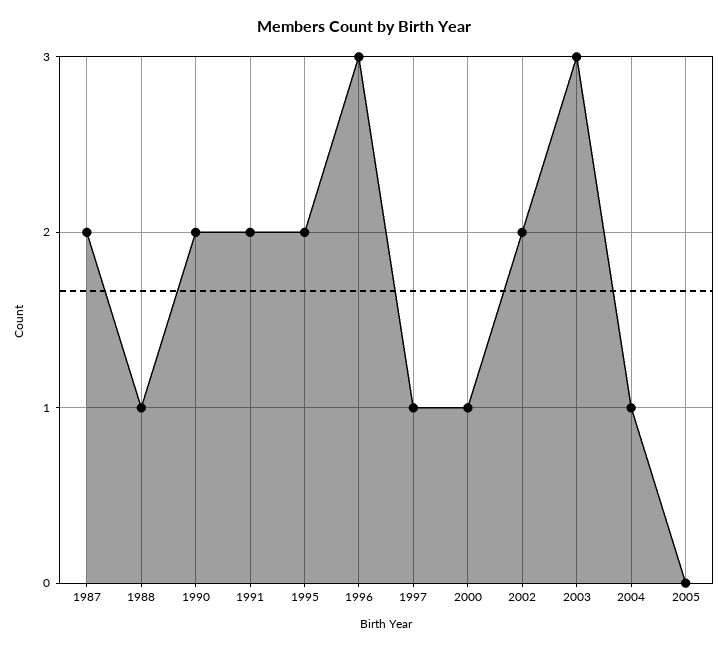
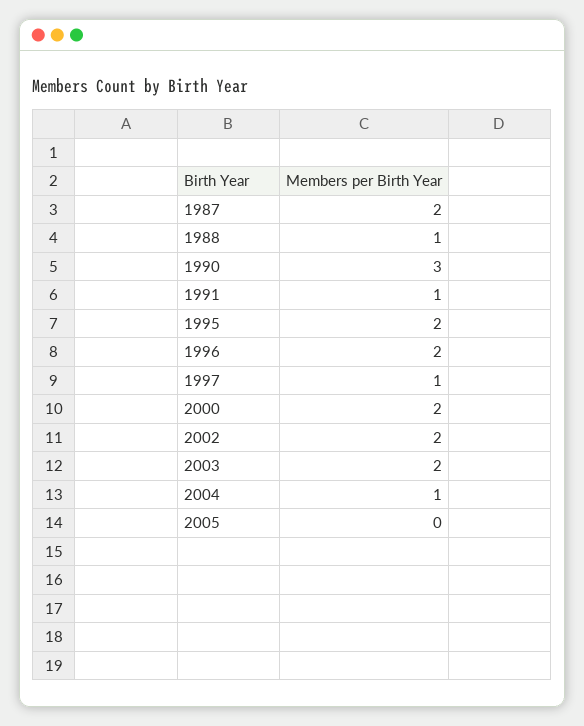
1990: 2 -> 3
1991: 2 -> 1
1996: 3 -> 2
2000: 1 -> 2
2003: 3 -> 2

